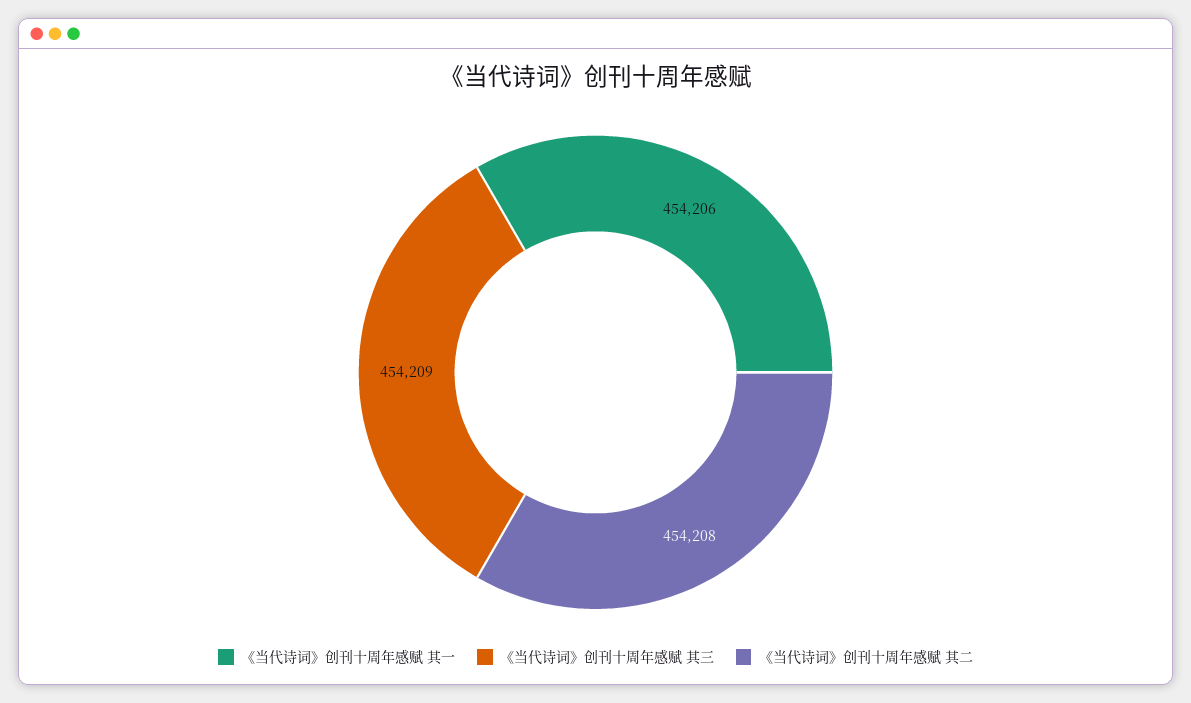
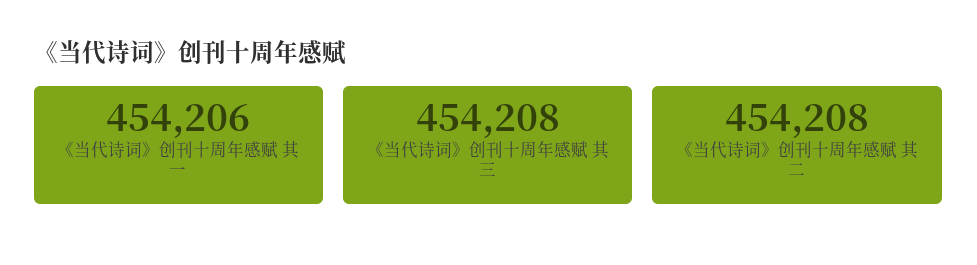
《当代诗词》创刊十周年感赋 其三: 454209 -> 454208

